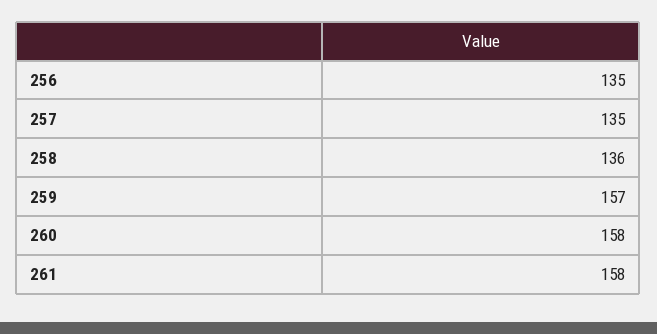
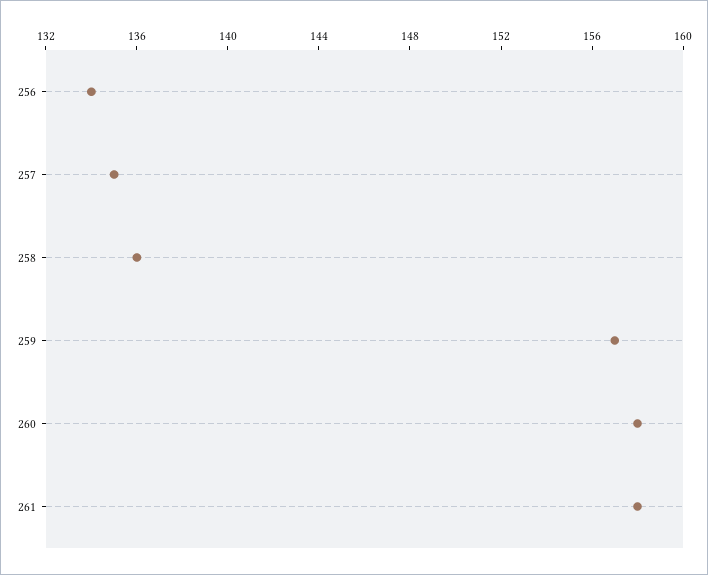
256: 135 -> 134

